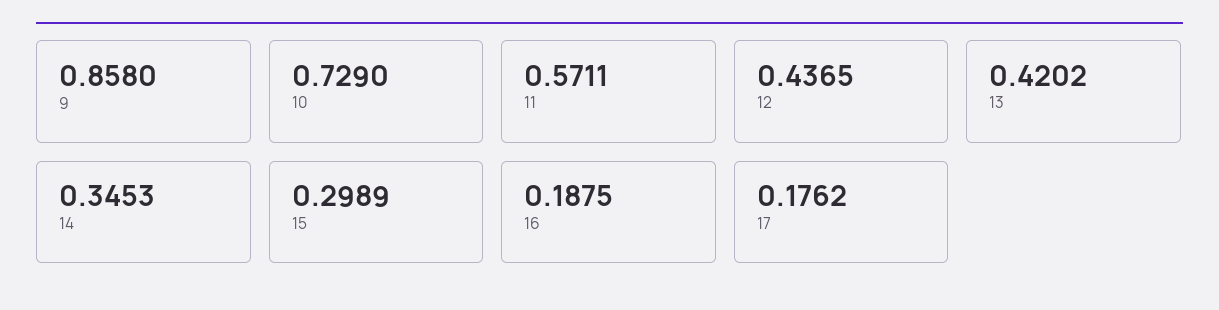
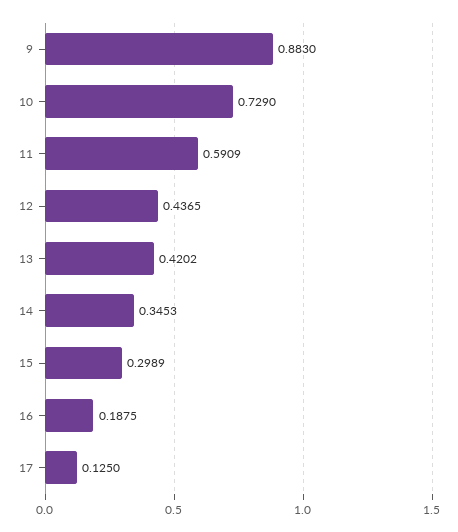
9: 0.858 -> 0.883
11: 0.5711 -> 0.5909
17: 0.1762 -> 0.125

